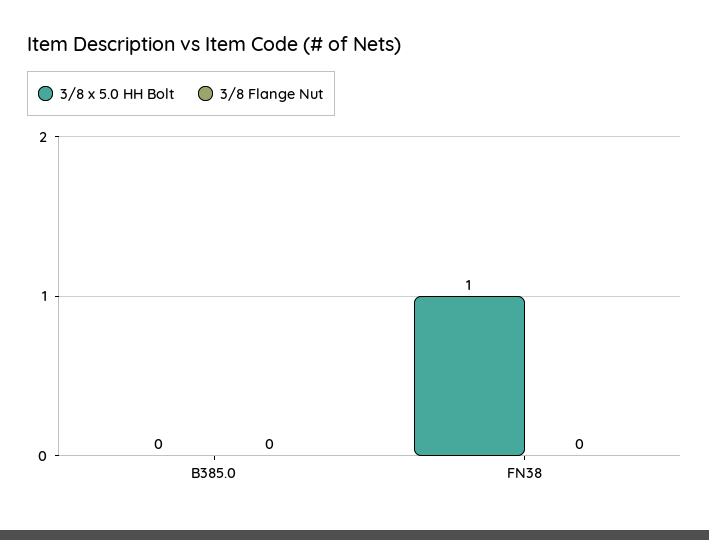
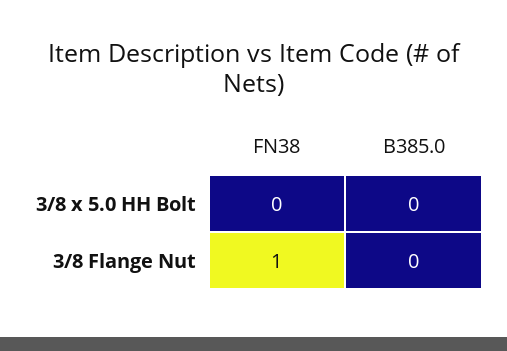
3/8 x 5.0 HH Bolt, FN38: 1 -> 0
3/8 Flange Nut, FN38: 0 -> 1

